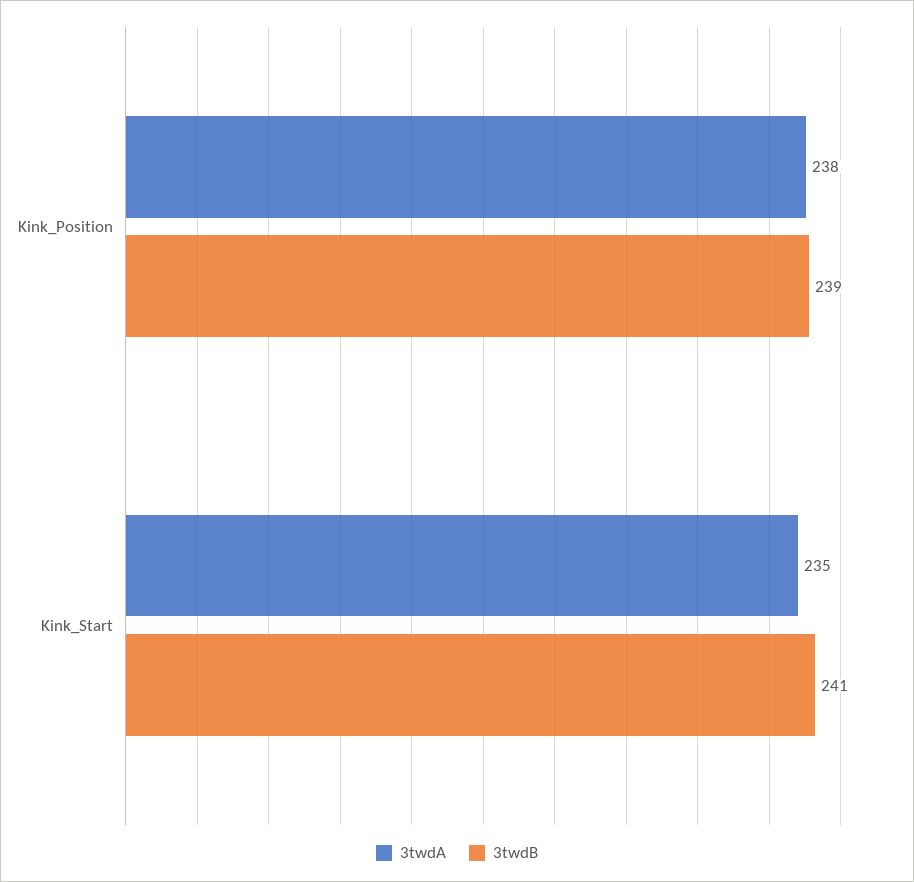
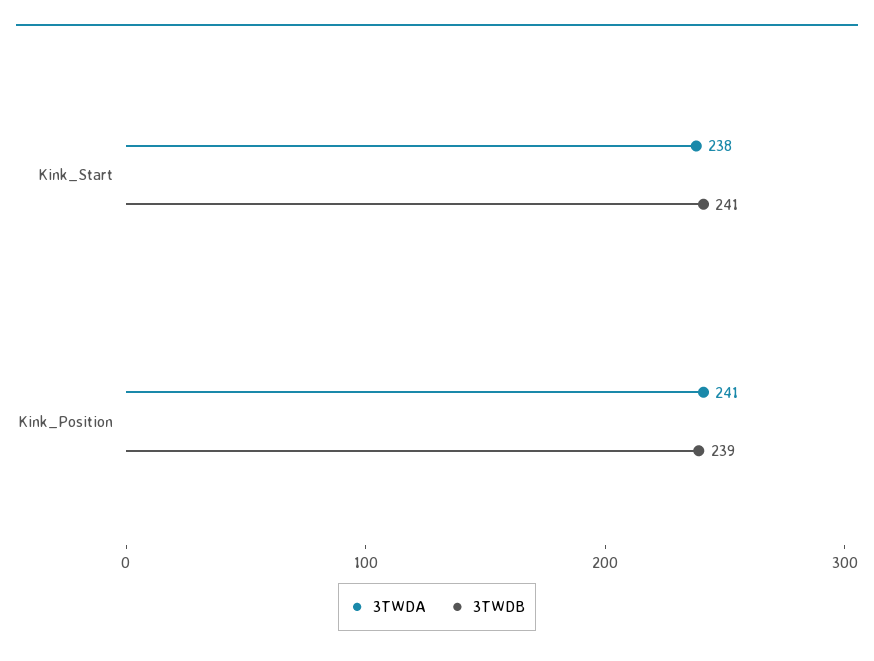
3twdA, Kink_Position: 238 -> 241
3twdA, Kink_Start: 235 -> 238

